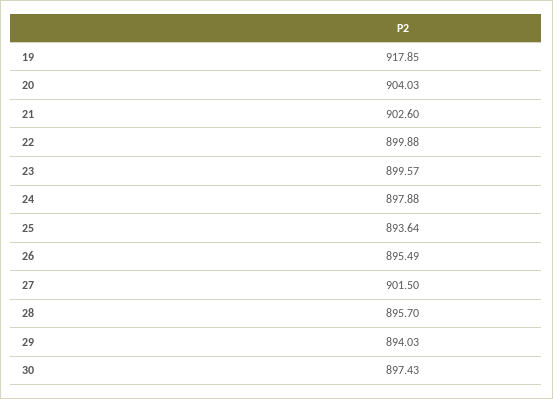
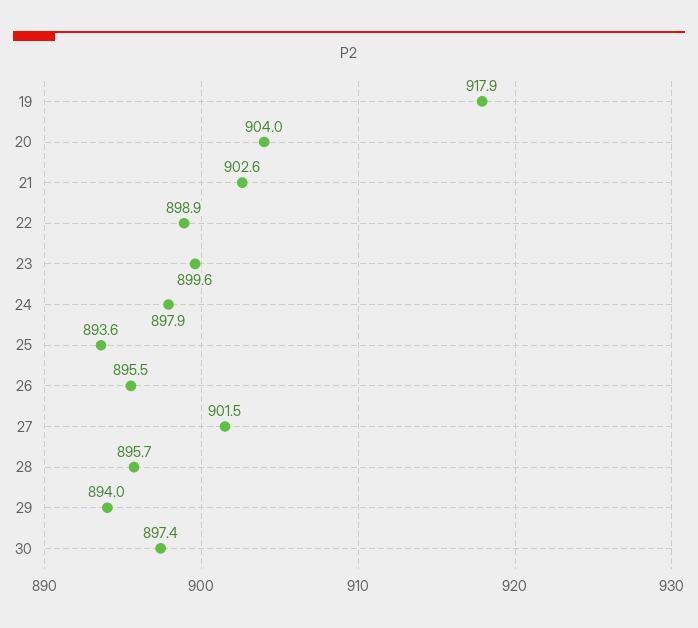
22: 899.88 -> 898.9

